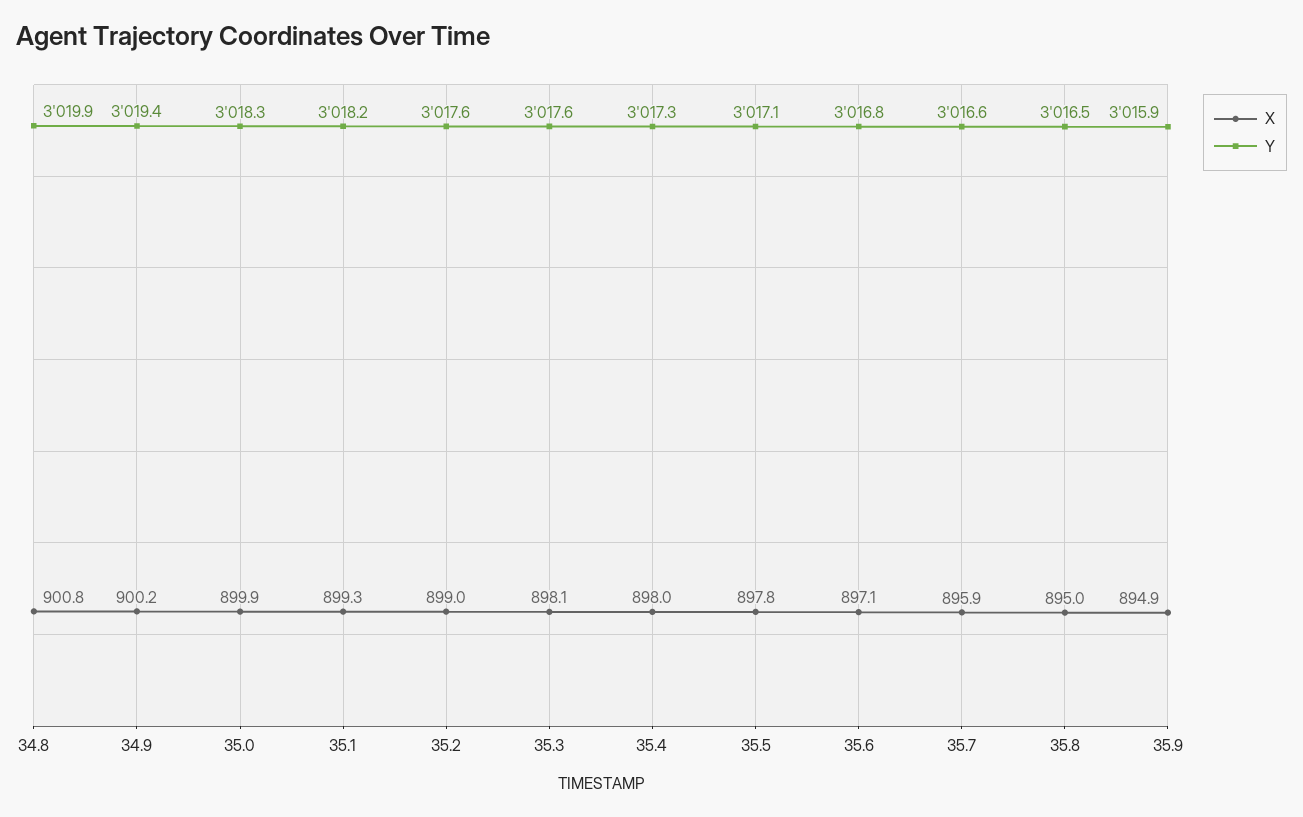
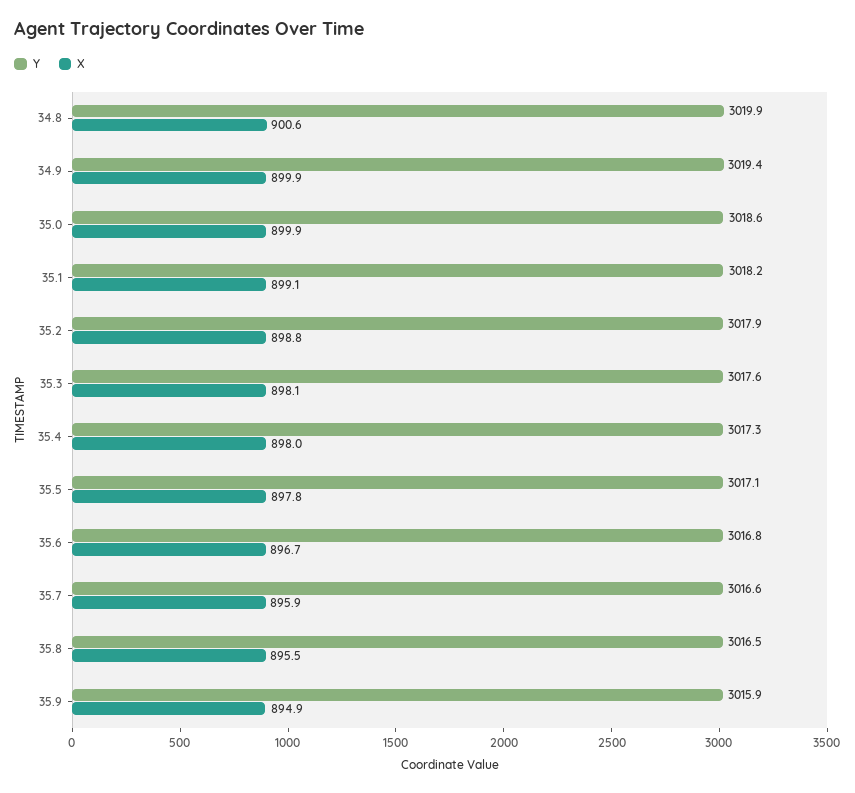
X, 34.8: 900.8 -> 900.6
X, 34.9: 900.2 -> 899.9
Y, 35.0: 3018.3 -> 3018.6
X, 35.1: 899.3 -> 899.1
X, 35.2: 899 -> 898.8
Y, 35.2: 3017.6 -> 3017.9
X, 35.6: 897.1 -> 896.7
X, 35.8: 895 -> 895.5

